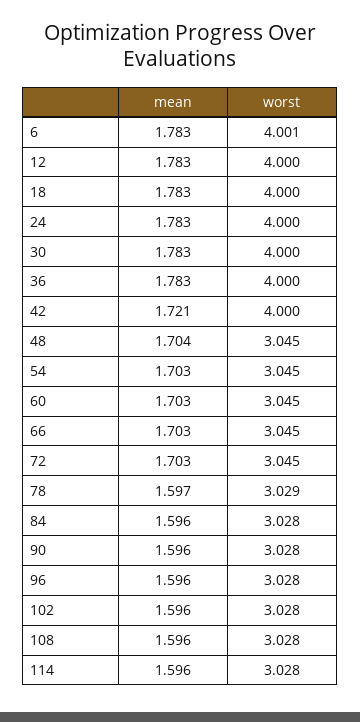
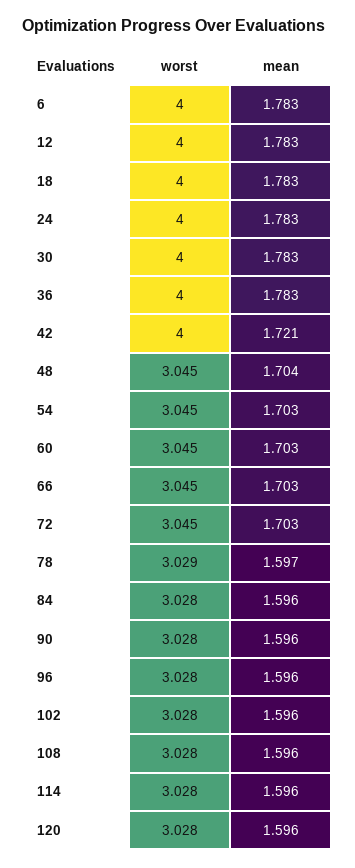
worst, 6: 4.001 -> 4
worst, 120: none -> 3.028
mean, 120: none -> 1.596

